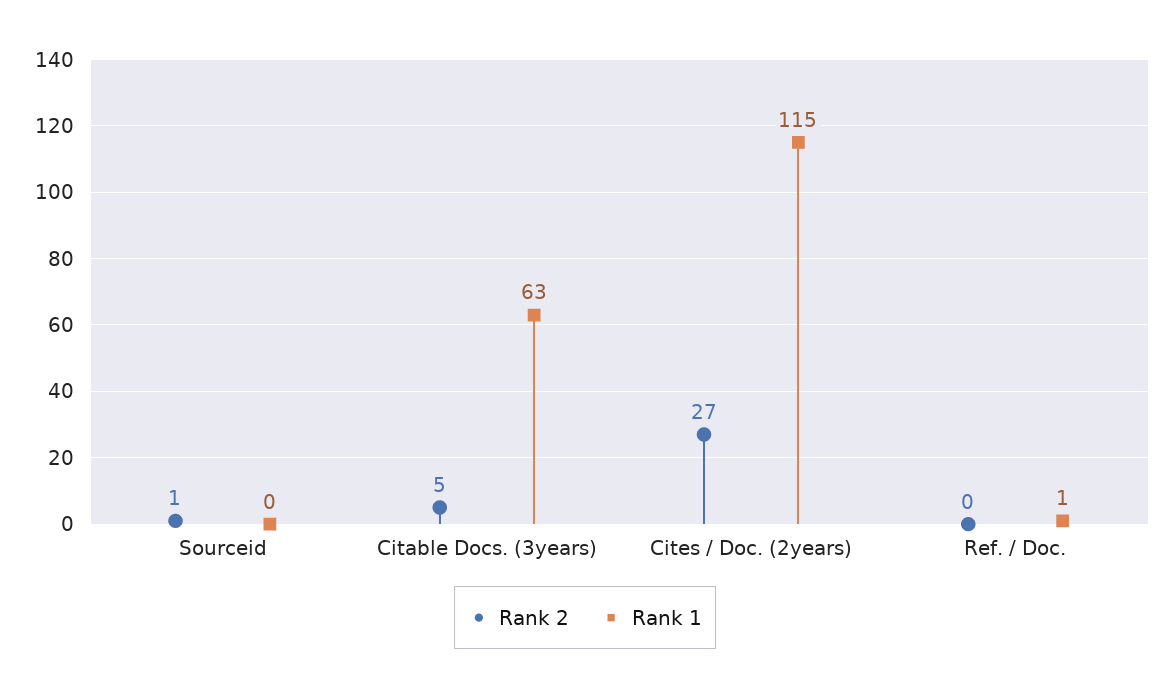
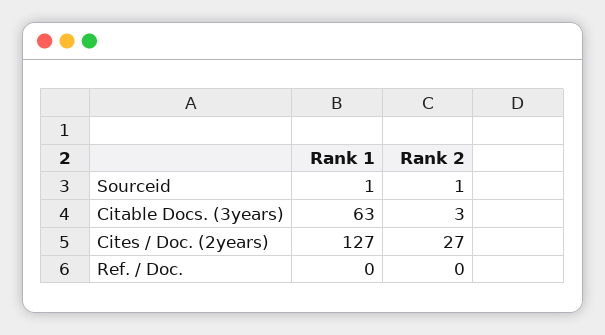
Rank 1, Sourceid: 0 -> 1
Rank 2, Citable Docs. (3years): 5 -> 3
Rank 1, Cites / Doc. (2years): 115 -> 127
Rank 1, Ref. / Doc.: 1 -> 0

